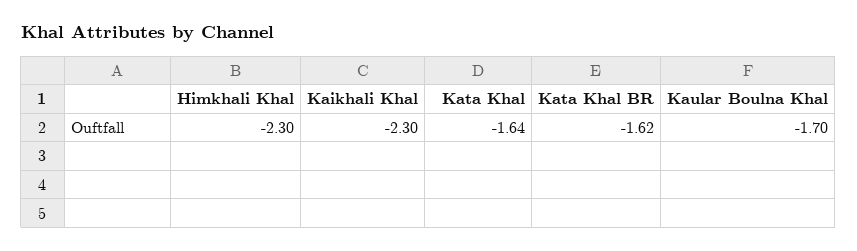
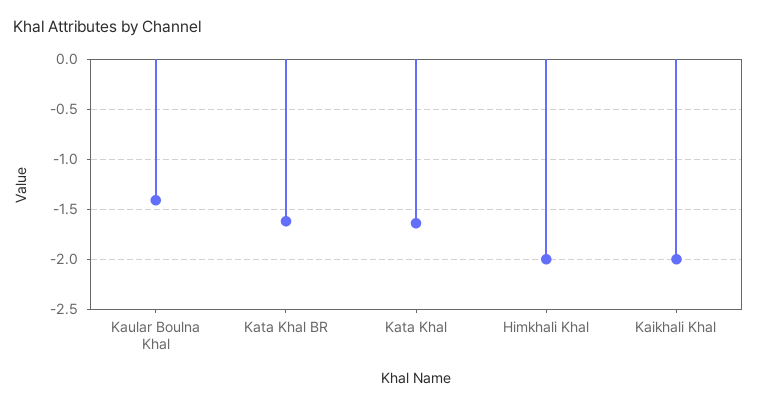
Himkhali Khal: -2.3 -> -2
Kaikhali Khal: -2.3 -> -2
Kaular Boulna Khal: -1.7 -> -1.4

